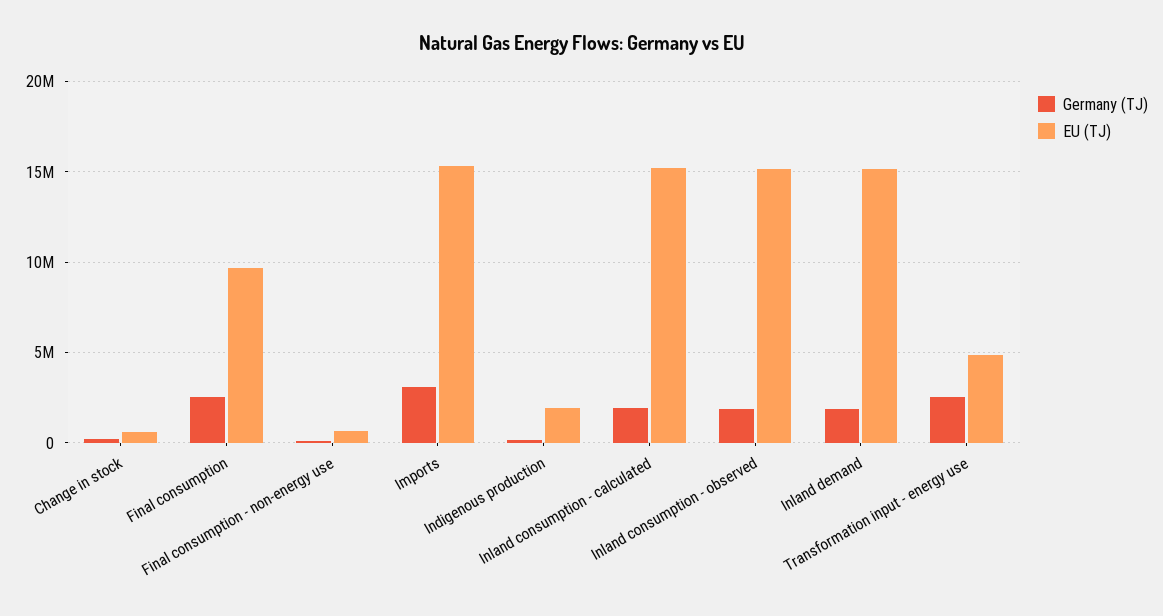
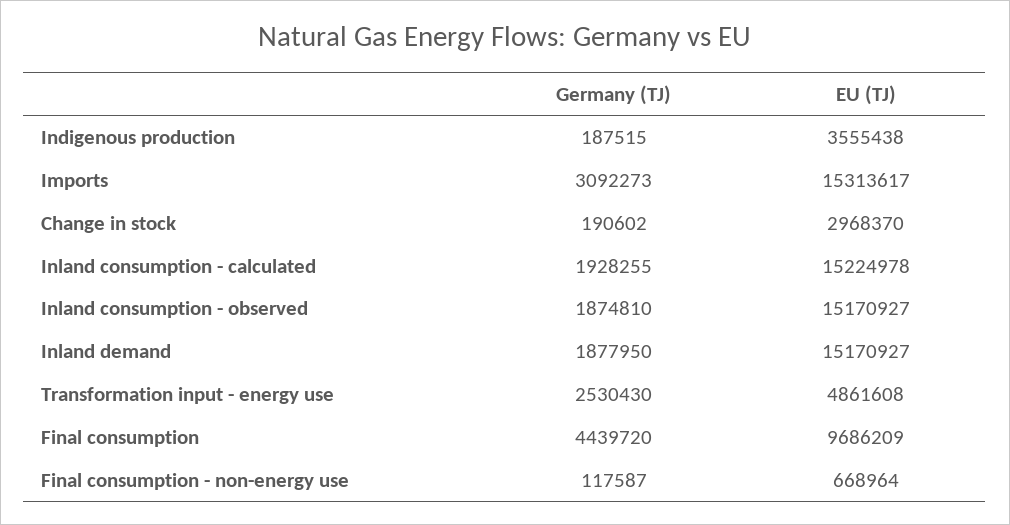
EU (TJ), Change in stock: 500000 -> 2968370
Germany (TJ), Final consumption: 2500000 -> 4439720
EU (TJ), Indigenous production: 2000000 -> 3555438

